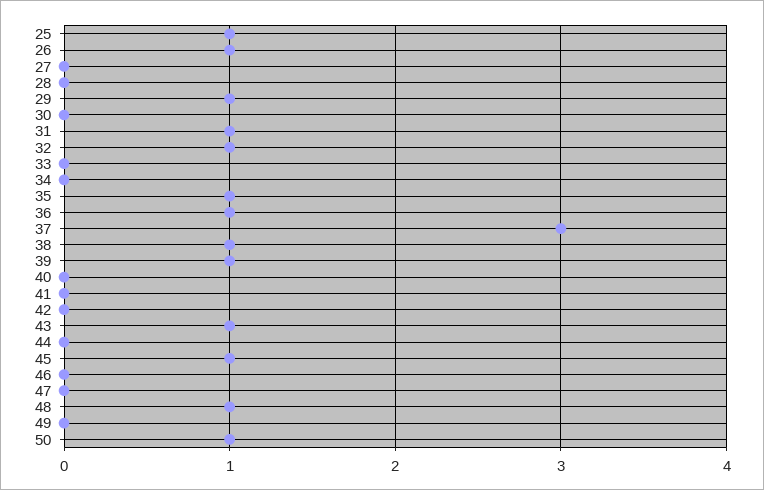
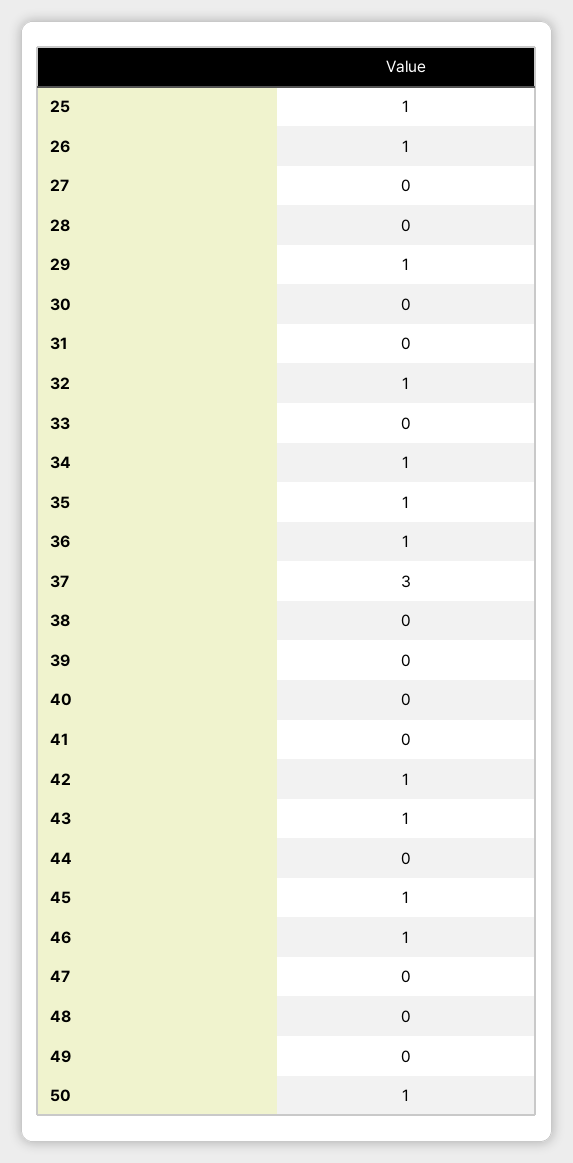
31: 1 -> 0
34: 0 -> 1
38: 1 -> 0
39: 1 -> 0
42: 0 -> 1
46: 0 -> 1
48: 1 -> 0

